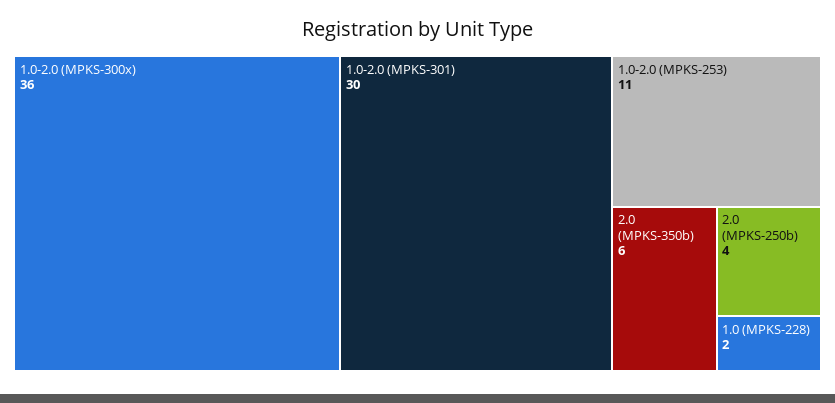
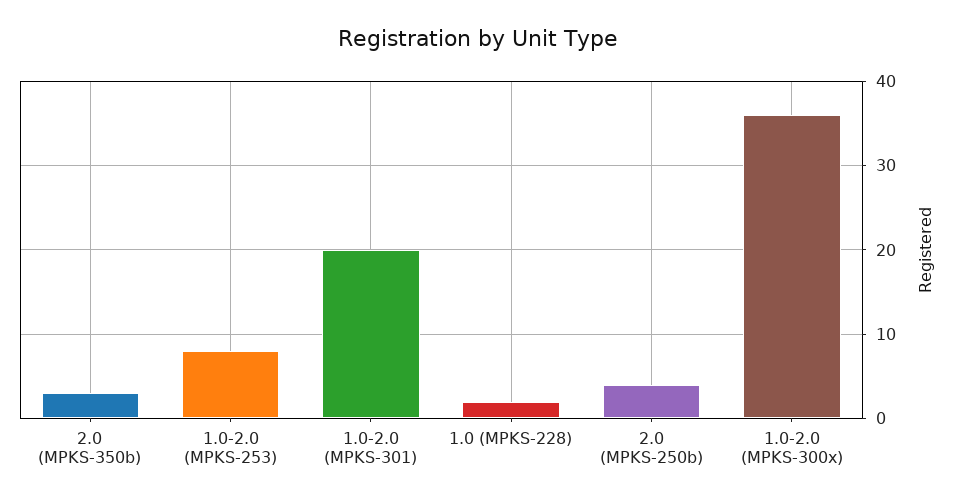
1.0-2.0 (MPKS-301): 30 -> 20
1.0-2.0 (MPKS-253): 11 -> 8
2.0 (MPKS-350b): 6 -> 3

